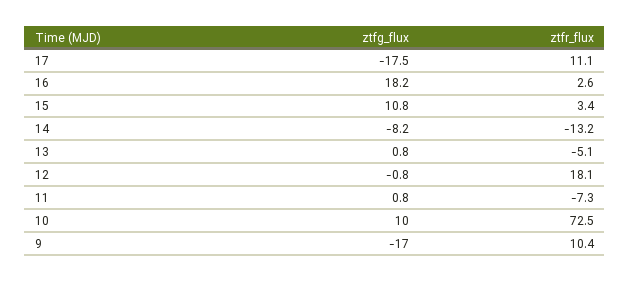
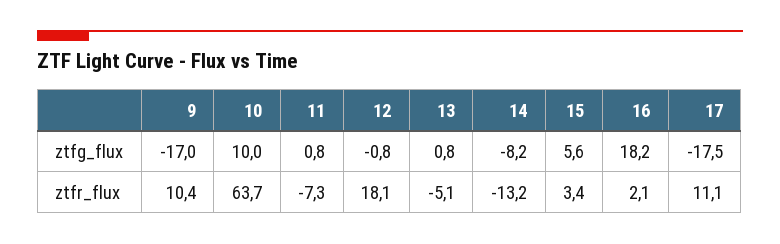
ztfr_flux, 16: 2.6 -> 2.1
ztfg_flux, 15: 10.8 -> 5.6
ztfr_flux, 10: 72.5 -> 63.7

